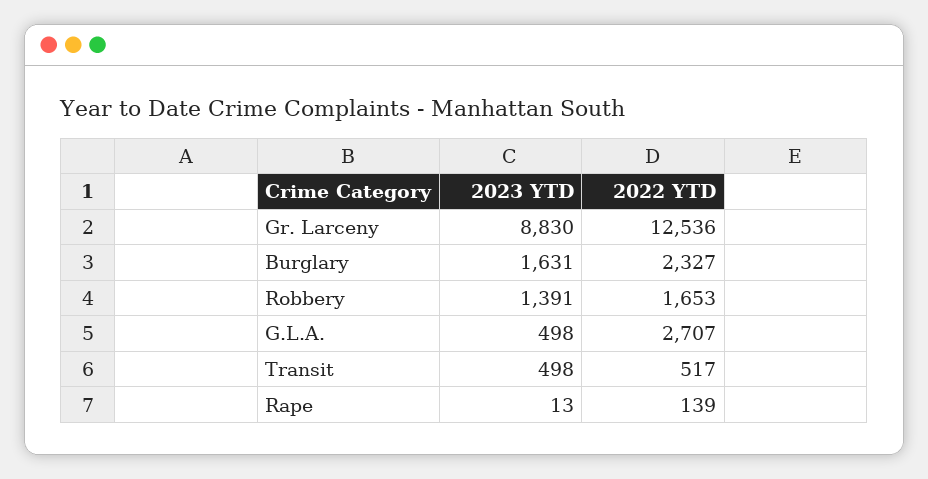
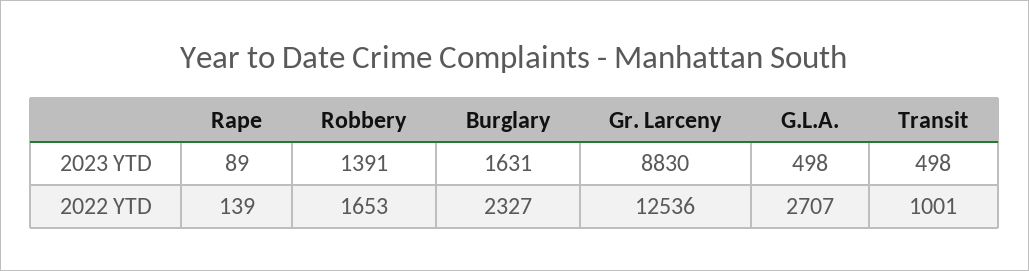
2022 YTD, Transit: 517 -> 1001
2023 YTD, Rape: 13 -> 89

